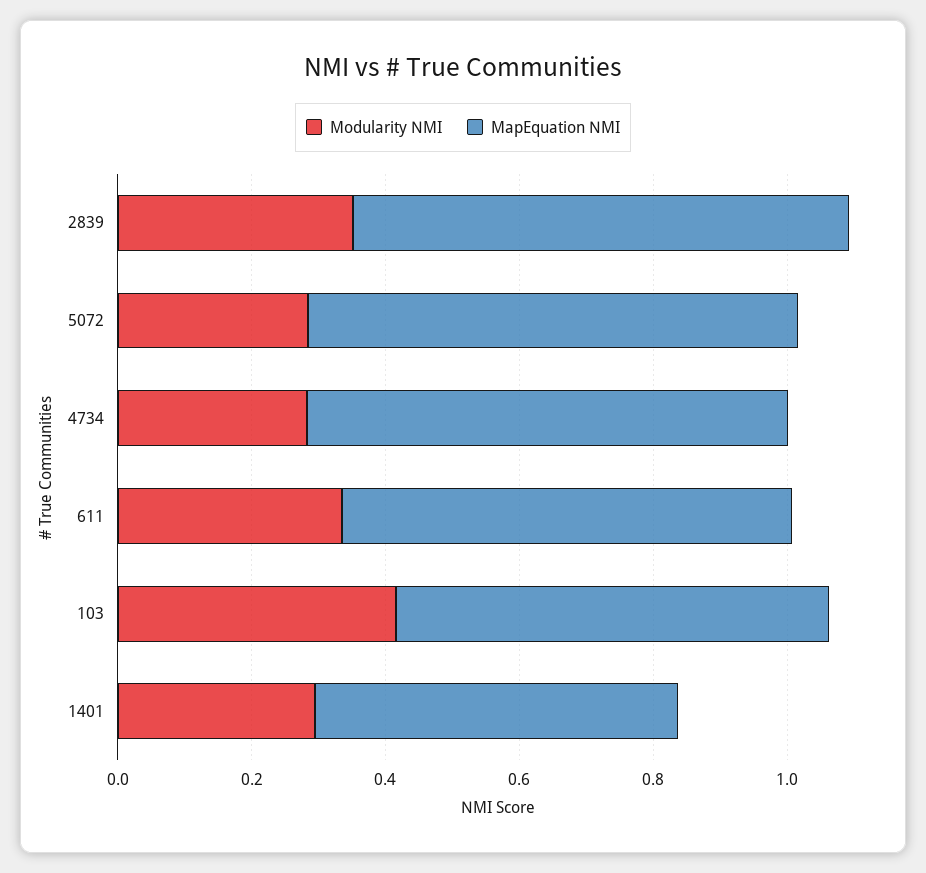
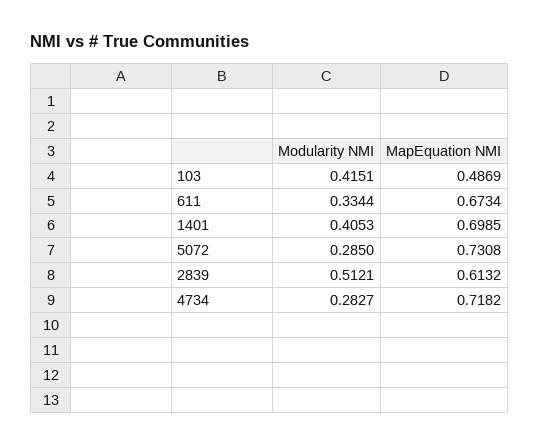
Modularity NMI, 2839: 0.35 -> 0.5121
MapEquation NMI, 2839: 0.75 -> 0.6132
MapEquation NMI, 103: 0.65 -> 0.4869
Modularity NMI, 1401: 0.3 -> 0.4053
MapEquation NMI, 1401: 0.55 -> 0.6985

